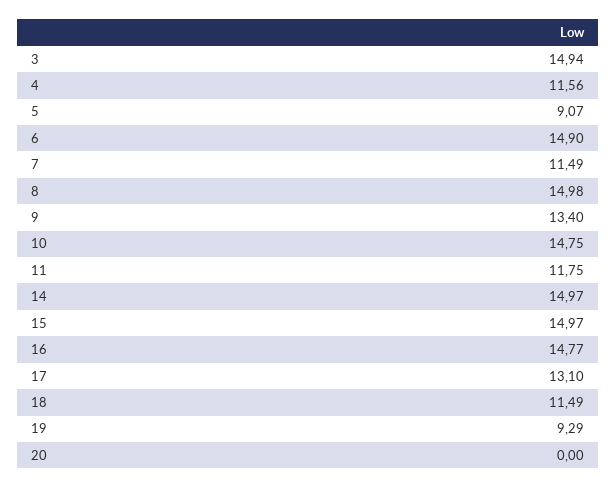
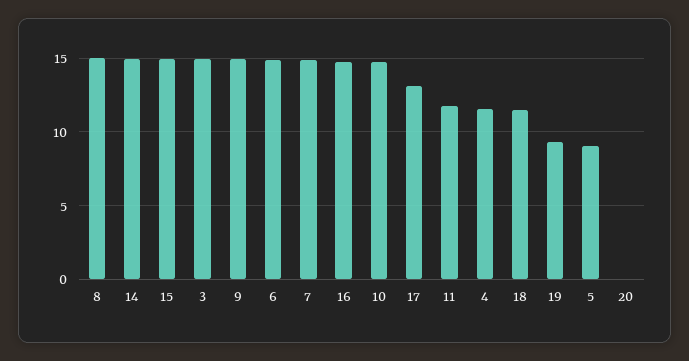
7: 11.49 -> 15
9: 13.4 -> 15

